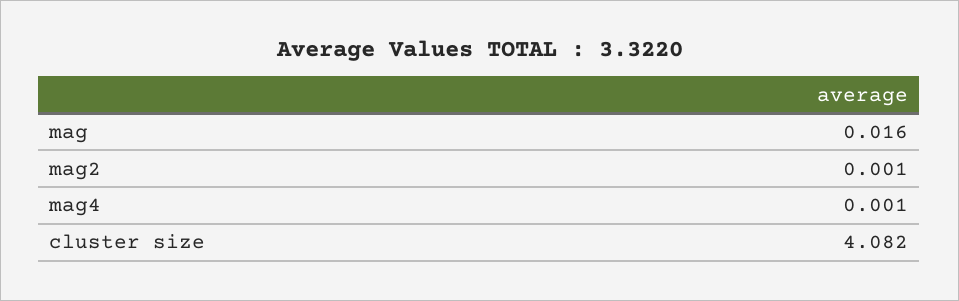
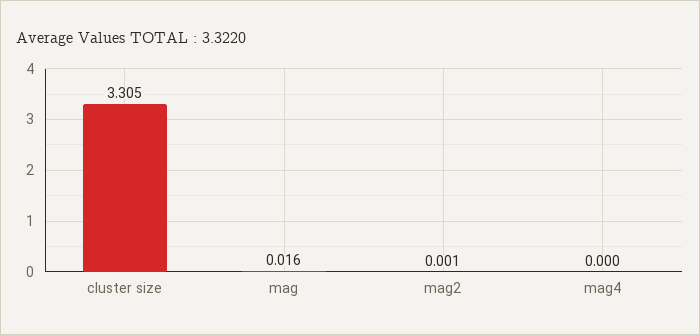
mag4: 0.001 -> 0
cluster size: 4.082 -> 3.305

